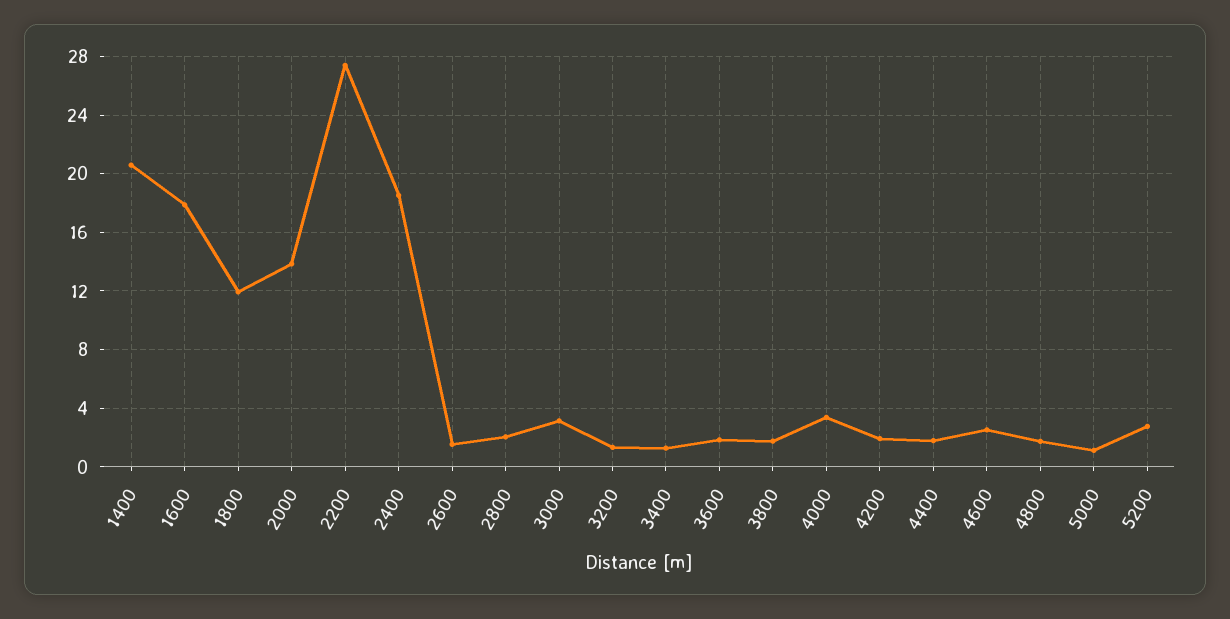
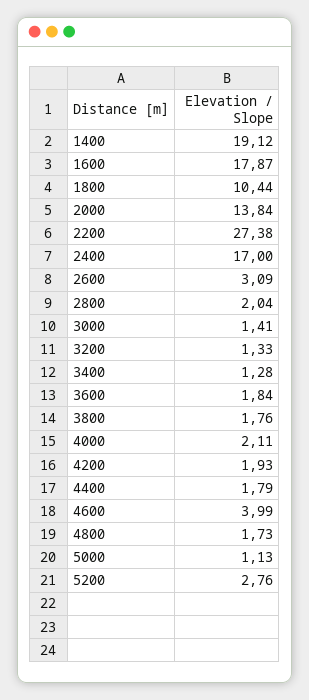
1400: 20.5 -> 19.12
1800: 12 -> 10.44
2400: 18.5 -> 17
2600: 1.5 -> 3.09
3000: 3 -> 1.41
4000: 3.5 -> 2.11
4600: 2.5 -> 3.99

